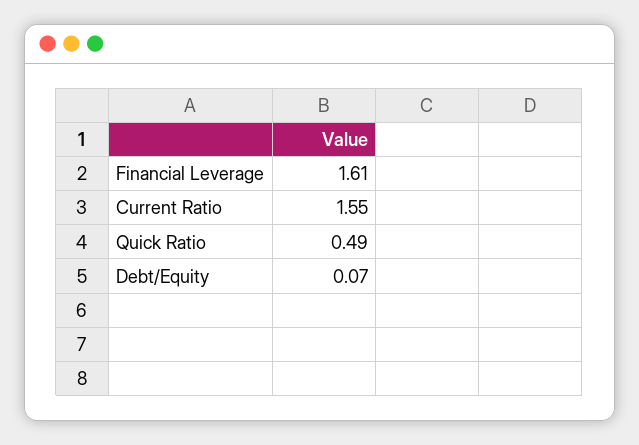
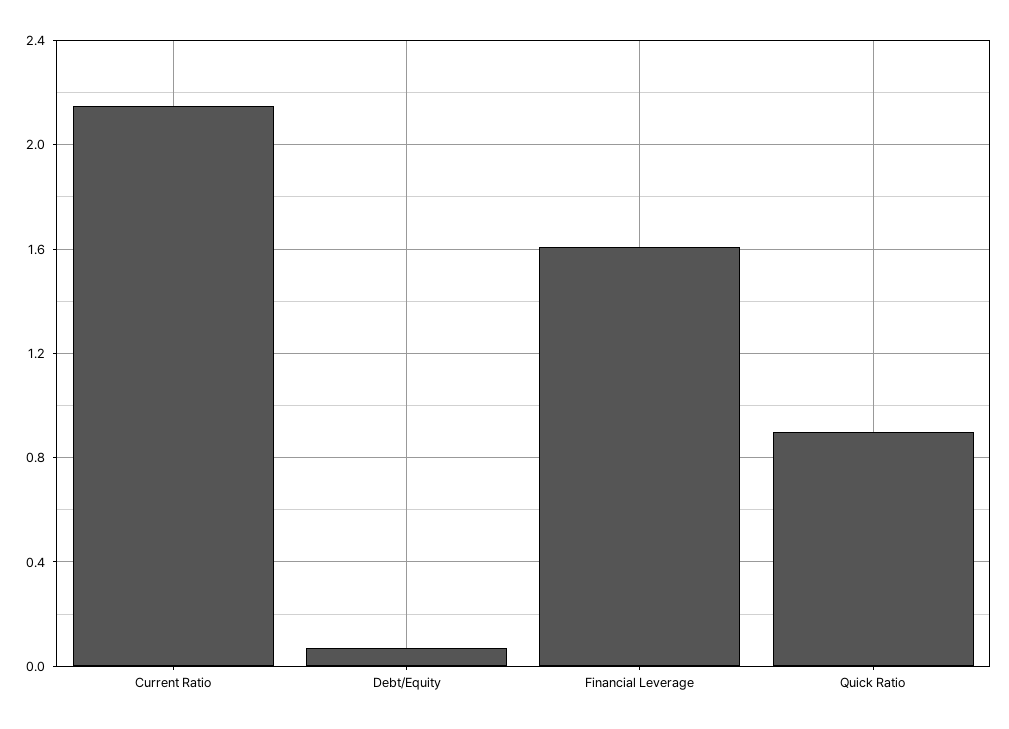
Current Ratio: 1.55 -> 2.15
Quick Ratio: 0.49 -> 0.9

